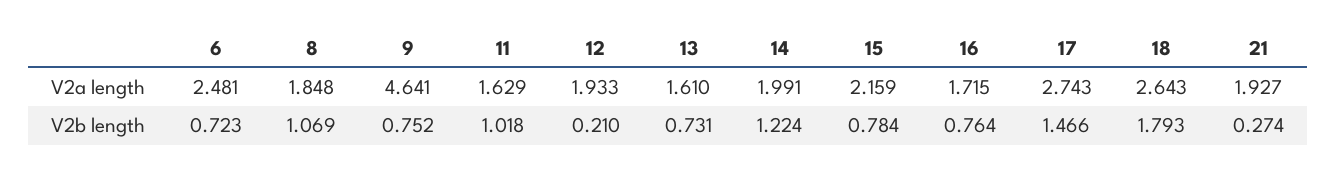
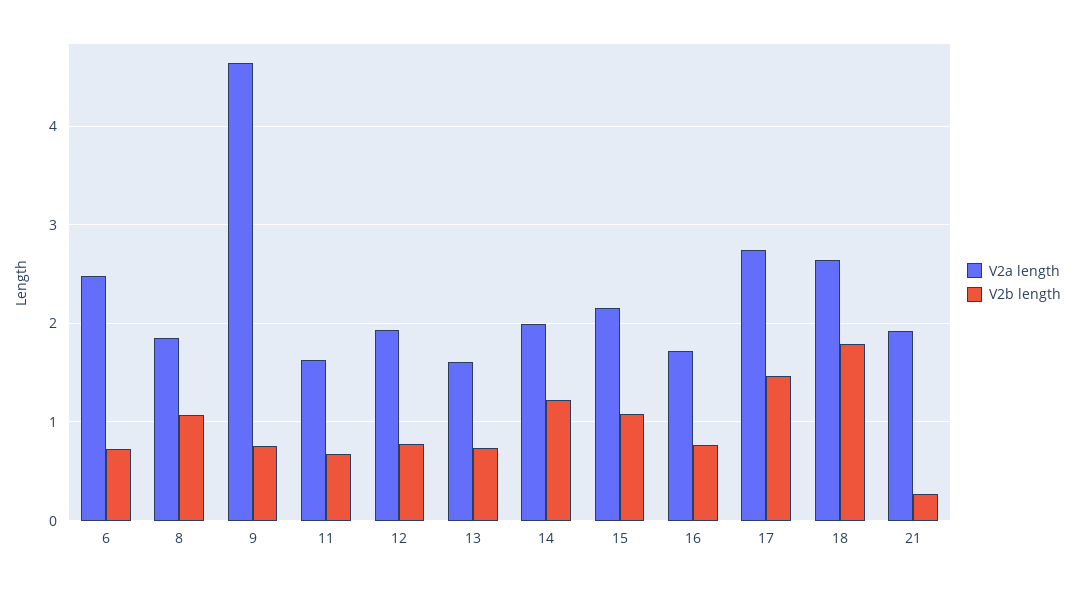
V2b length, 11: 1.018 -> 0.7
V2b length, 12: 0.21 -> 0.8
V2b length, 15: 0.784 -> 1.1

